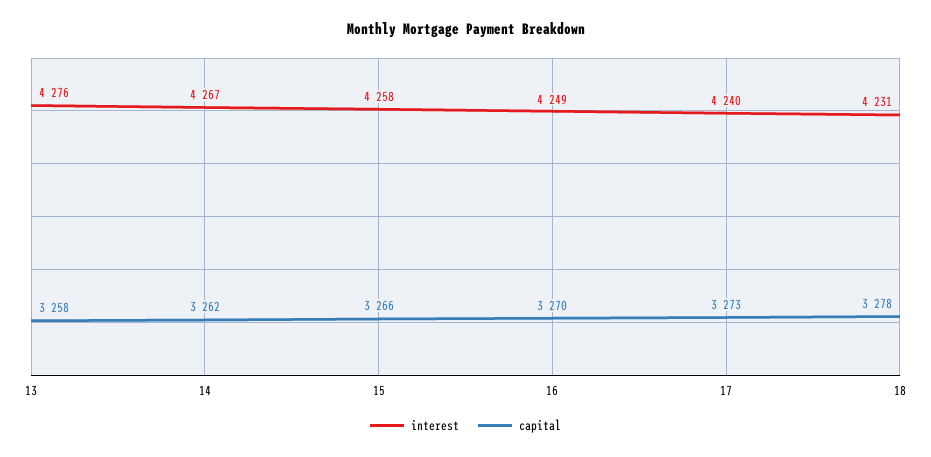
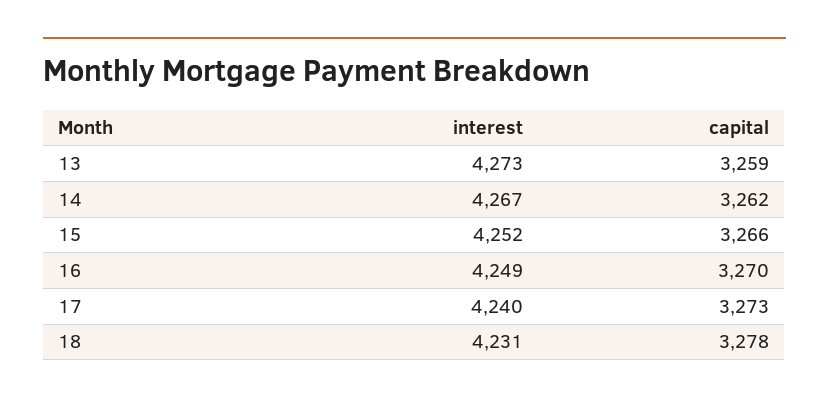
interest, 13: 4276 -> 4273
capital, 13: 3258 -> 3259
interest, 15: 4258 -> 4252

